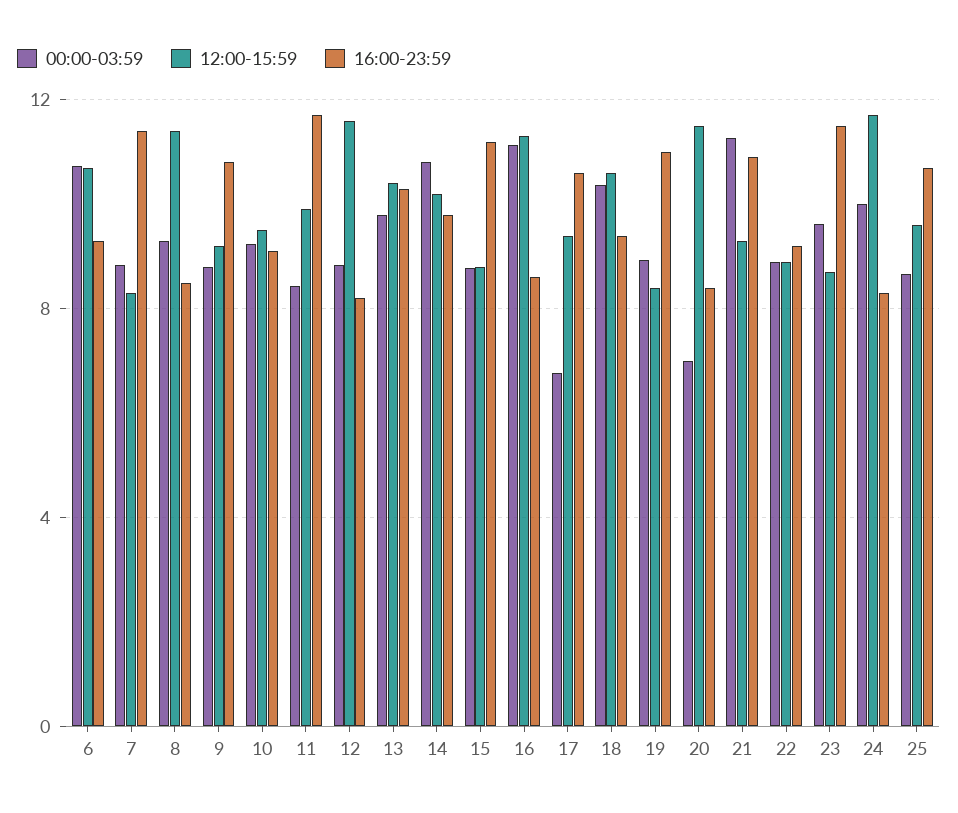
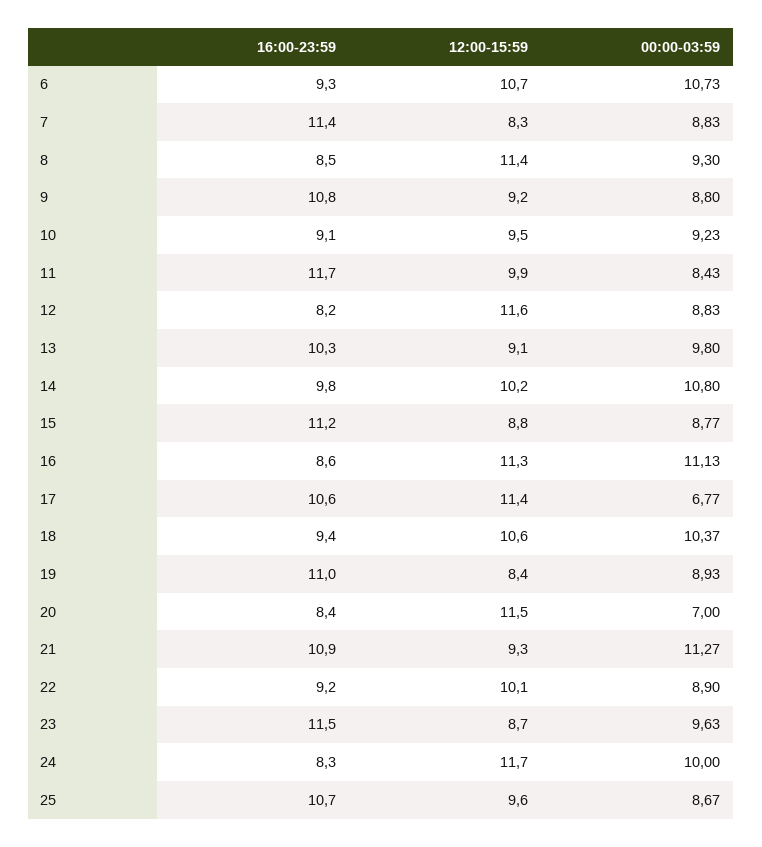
12:00-15:59, 13: 10.5 -> 9.1
12:00-15:59, 17: 9.5 -> 11.4
12:00-15:59, 22: 9 -> 10.1

